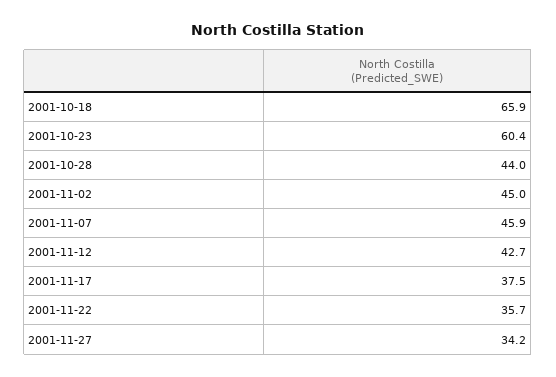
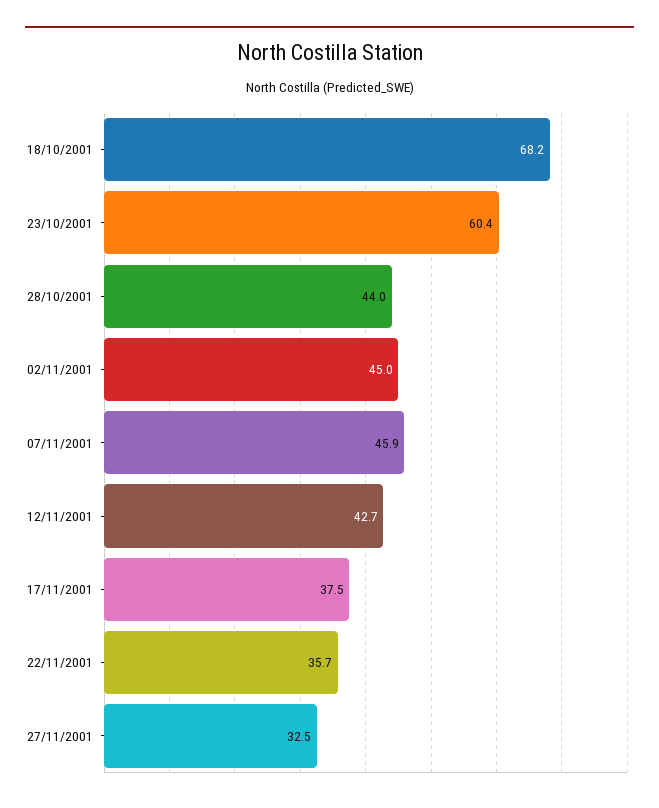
2001-10-18: 65.9 -> 68.2
2001-11-27: 34.2 -> 32.5

